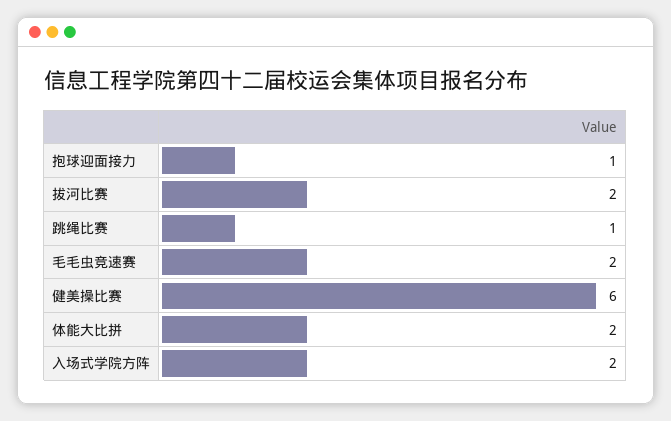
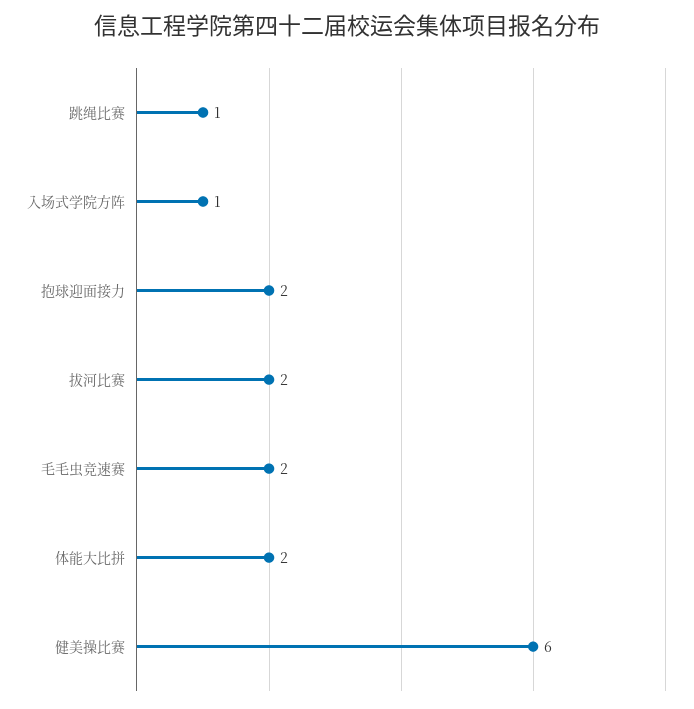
抱球迎面接力: 1 -> 2
入场式学院方阵: 2 -> 1

